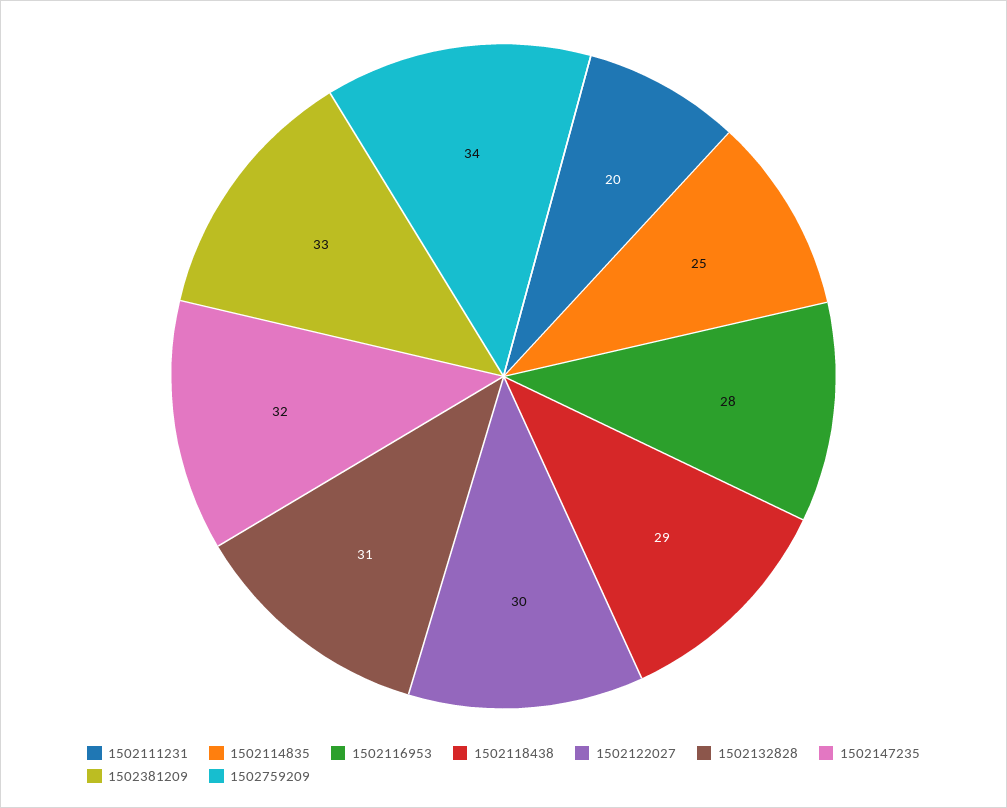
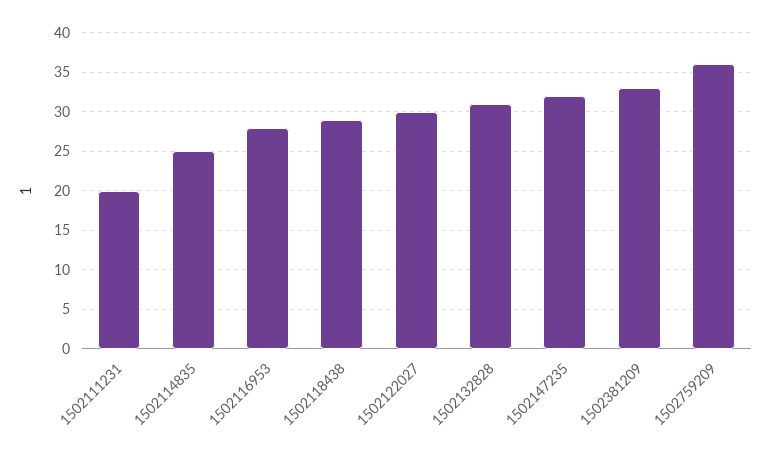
1502759209: 34 -> 36

